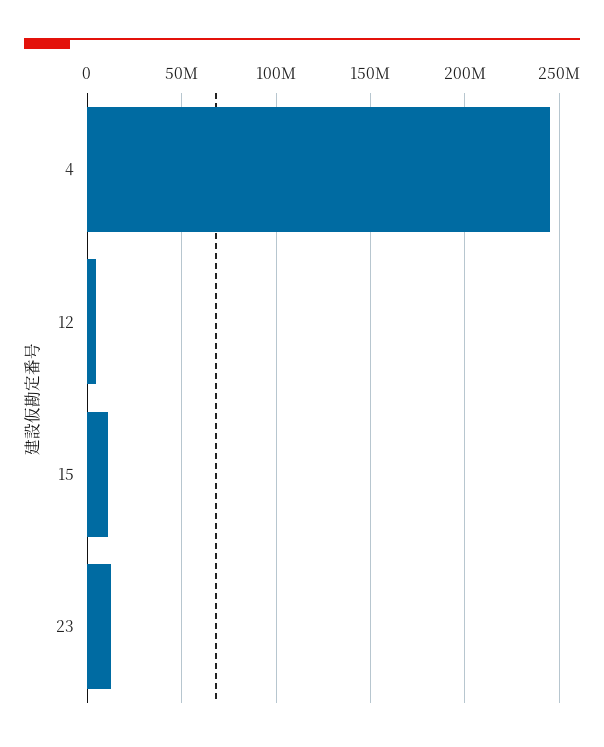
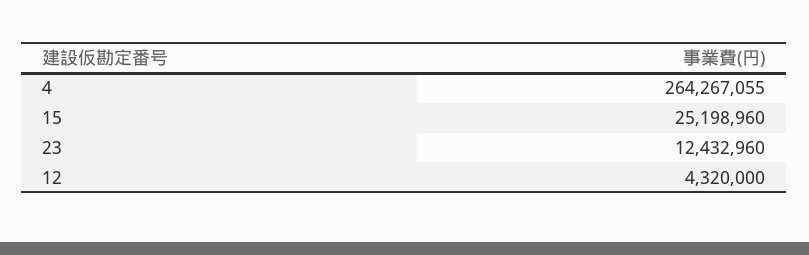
4: 245000000 -> 264267055
15: 10000000 -> 25198960

